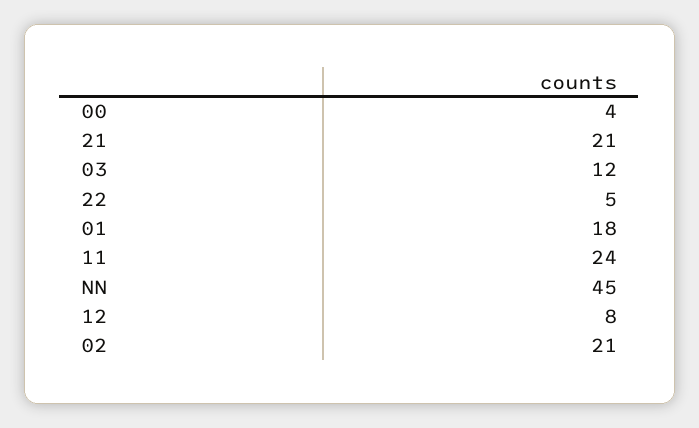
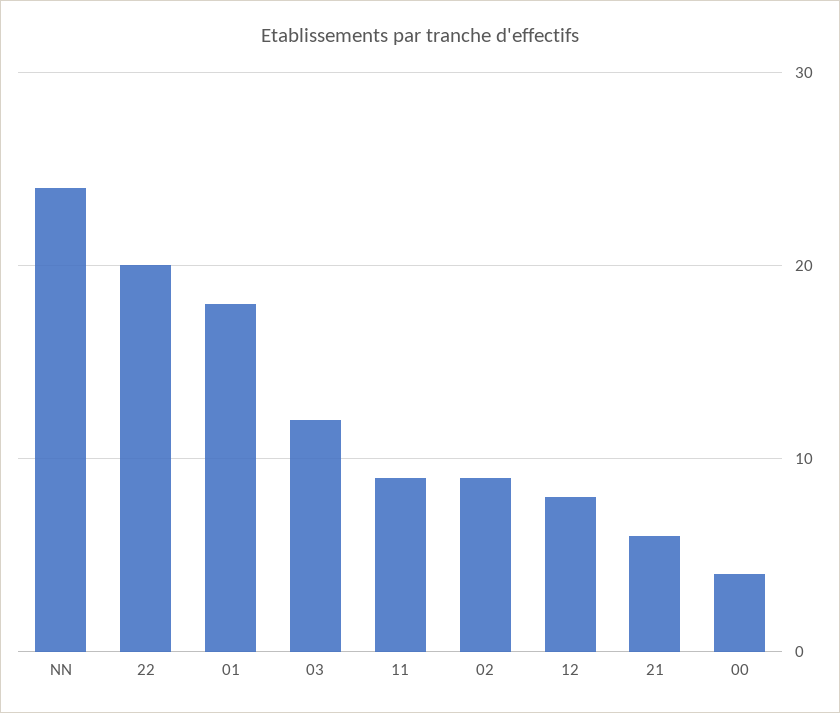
21: 21 -> 6
22: 5 -> 20
11: 24 -> 9
NN: 45 -> 24
02: 21 -> 9

